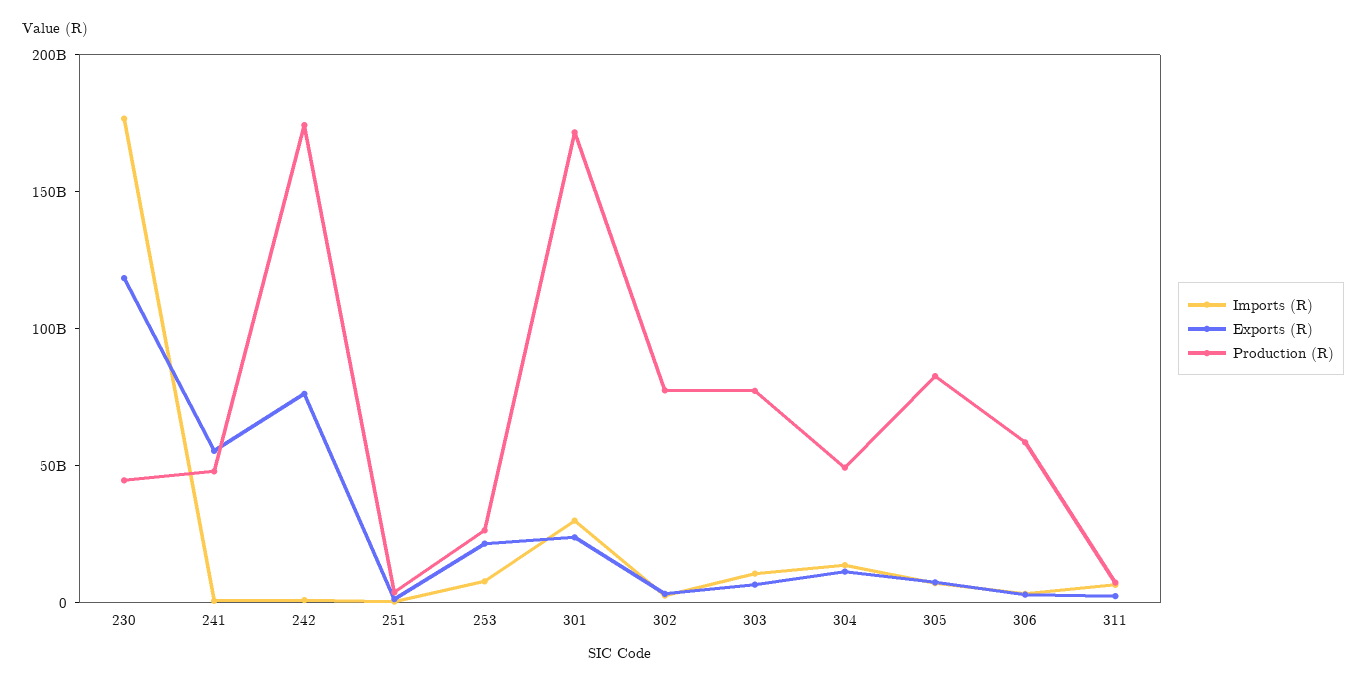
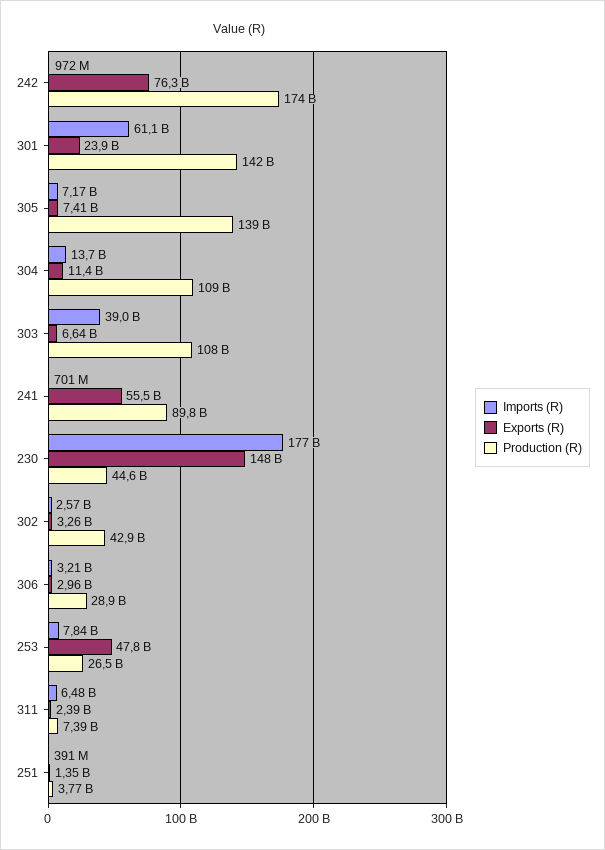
Exports (R), 230: 120000000000 -> 148000000000
Production (R), 241: 50000000000 -> 89800000000
Exports (R), 253: 20000000000 -> 47800000000
Imports (R), 301: 30000000000 -> 61100000000
Production (R), 301: 170000000000 -> 142000000000
Production (R), 302: 80000000000 -> 42900000000
Imports (R), 303: 10000000000 -> 39000000000
Production (R), 303: 80000000000 -> 108000000000
Production (R), 304: 50000000000 -> 109000000000
Production (R), 305: 80000000000 -> 139000000000
Production (R), 306: 60000000000 -> 28900000000

